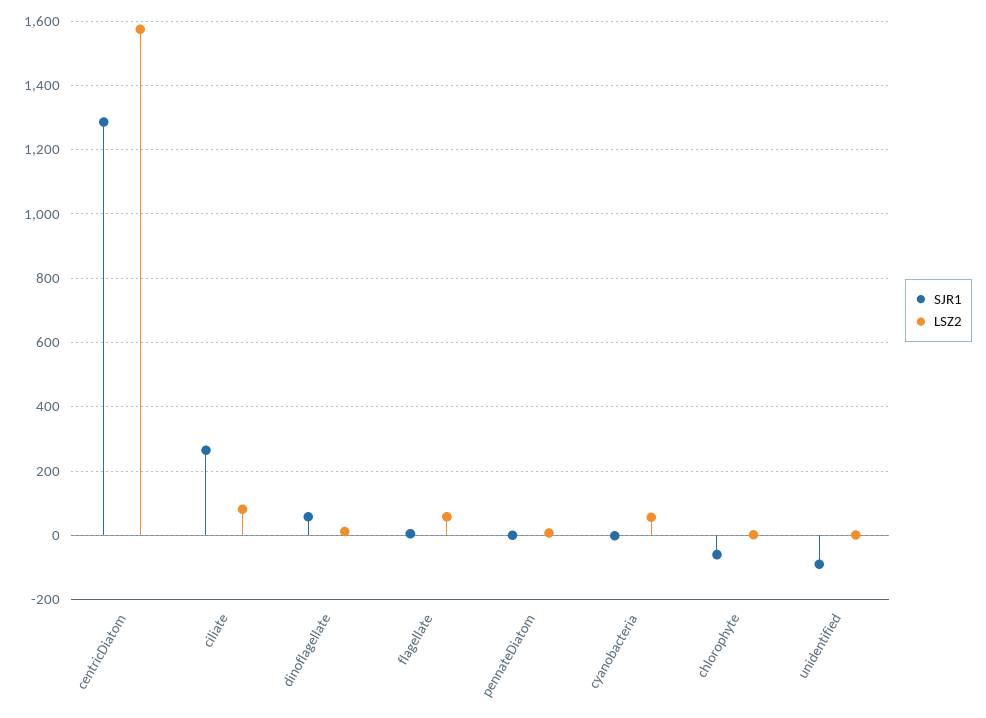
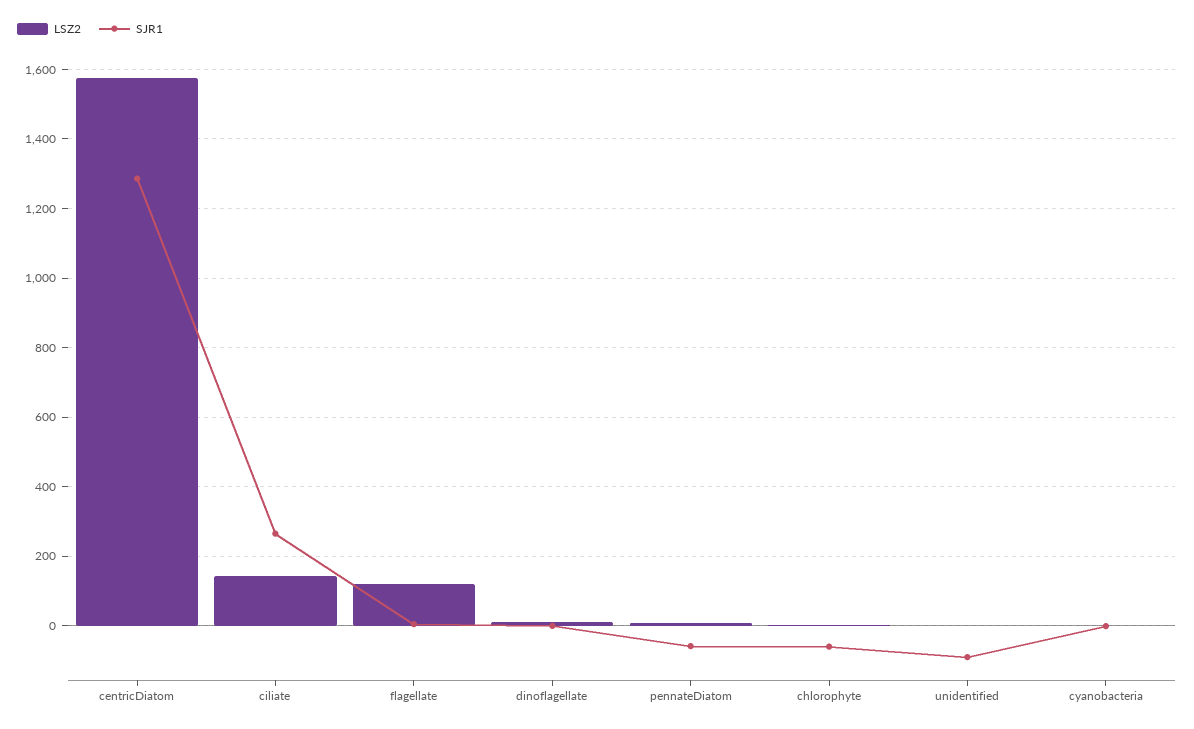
LSZ2, ciliate: 80 -> 140
SJR1, dinoflagellate: 60 -> 0
LSZ2, flagellate: 60 -> 120
SJR1, pennateDiatom: 0 -> -60
LSZ2, cyanobacteria: 60 -> 0

